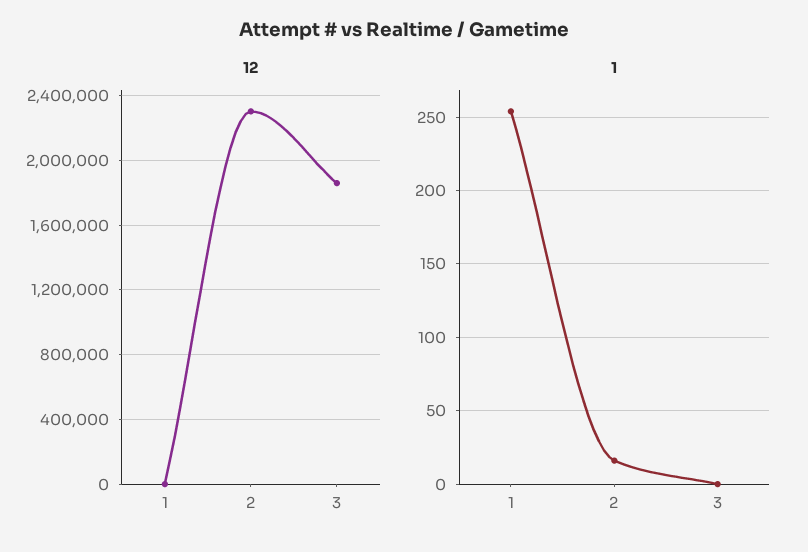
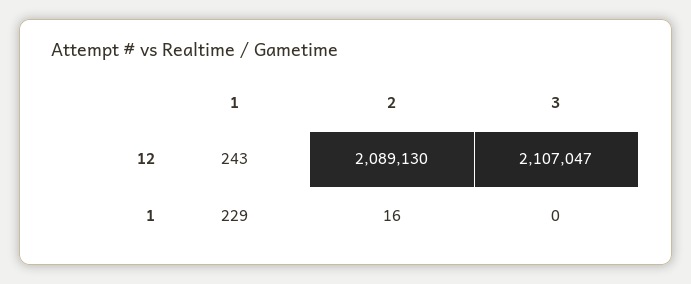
12, 2: 2300000 -> 2089130
12, 3: 1850000 -> 2107047
1, 1: 255 -> 229

